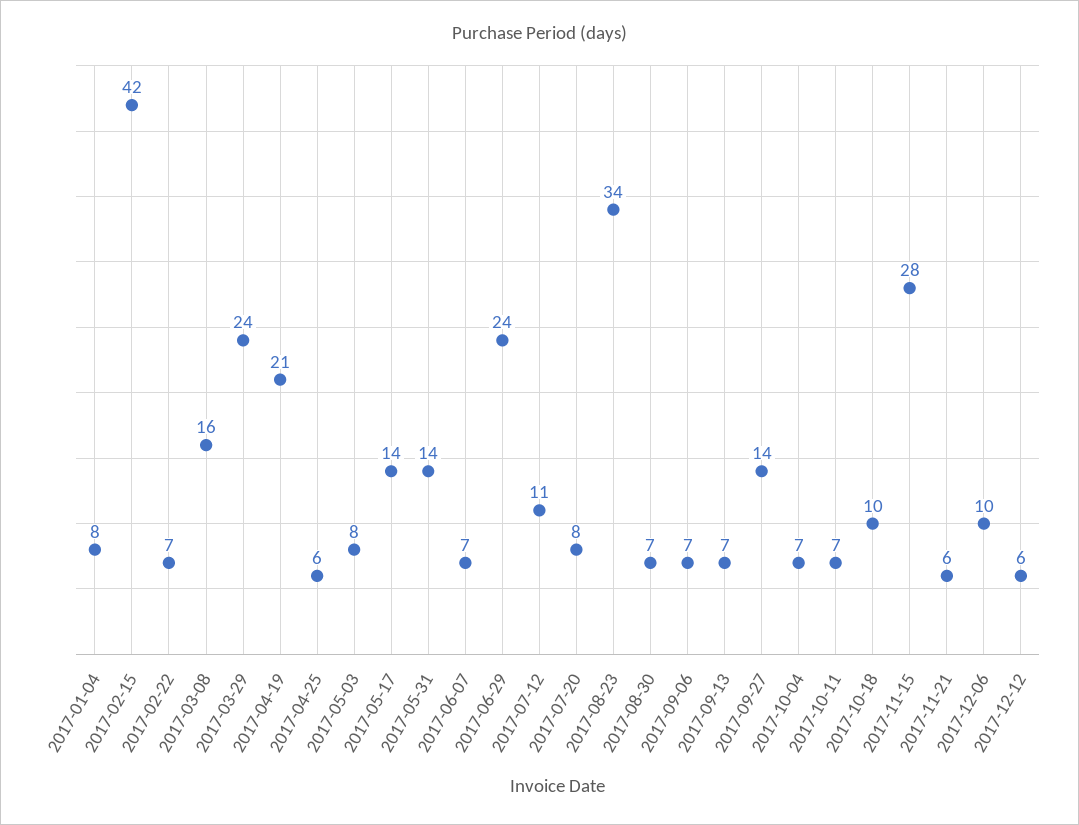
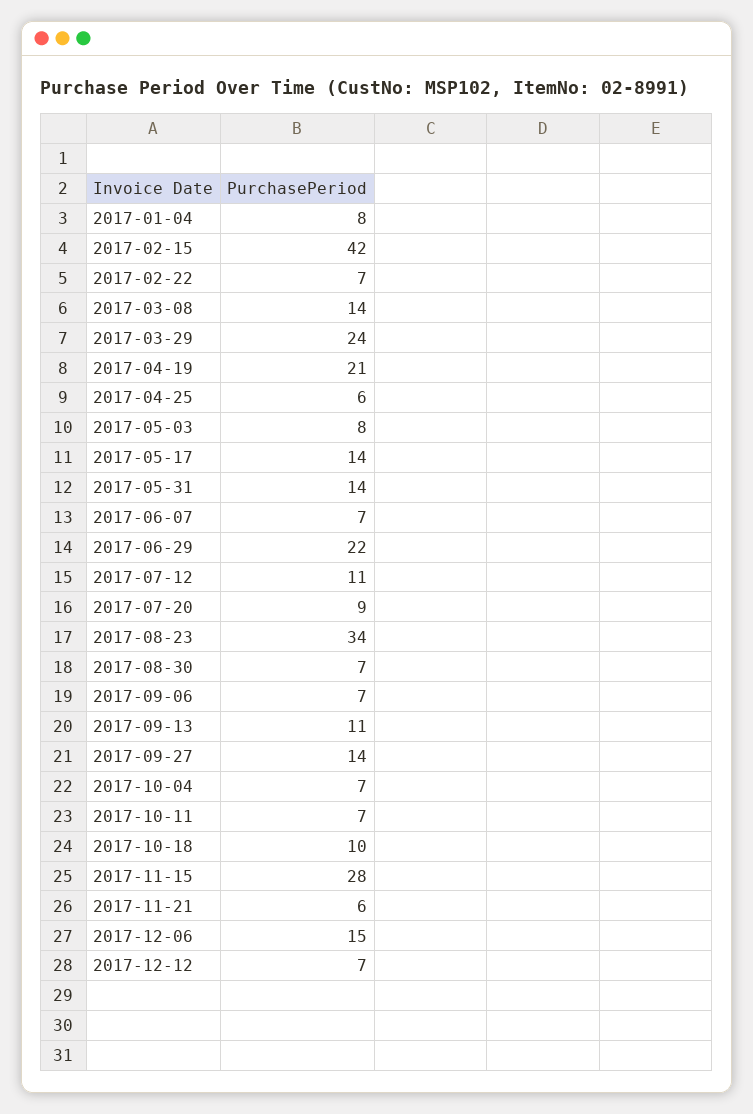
2017-03-08: 16 -> 14
2017-06-29: 24 -> 22
2017-07-20: 8 -> 9
2017-09-13: 7 -> 11
2017-12-06: 10 -> 15
2017-12-12: 6 -> 7

